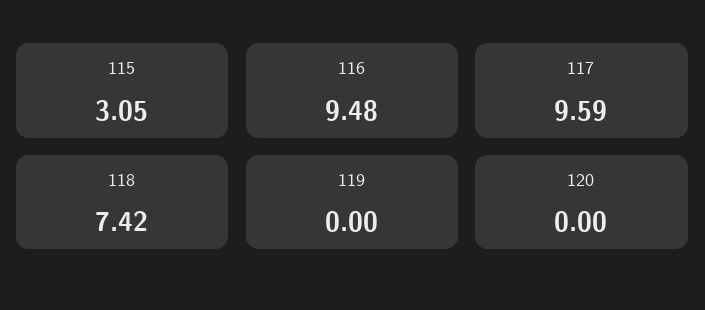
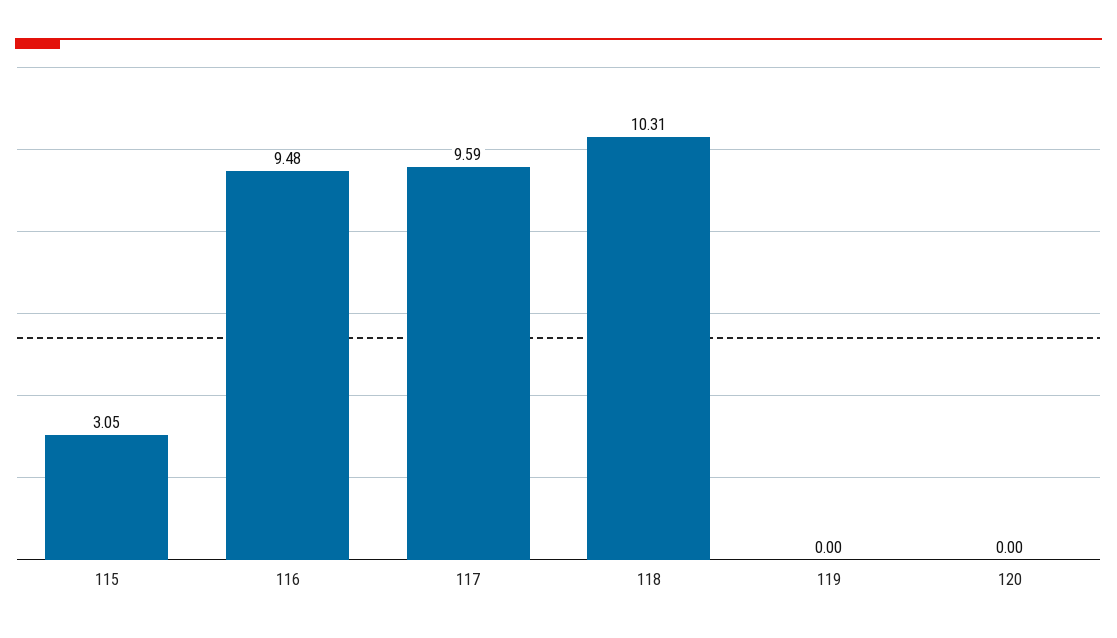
118: 7.42 -> 10.31

